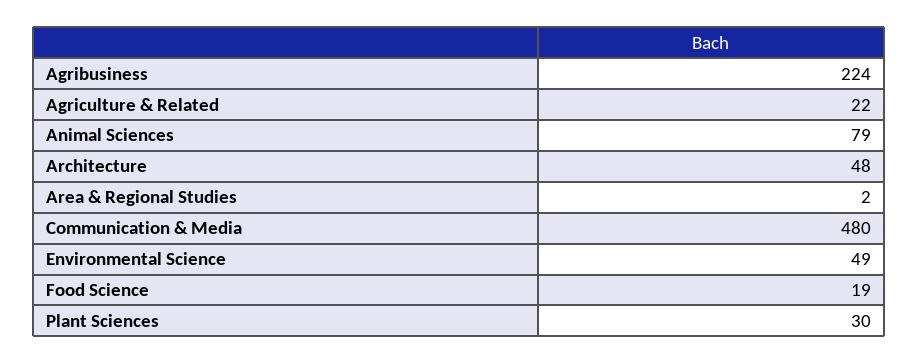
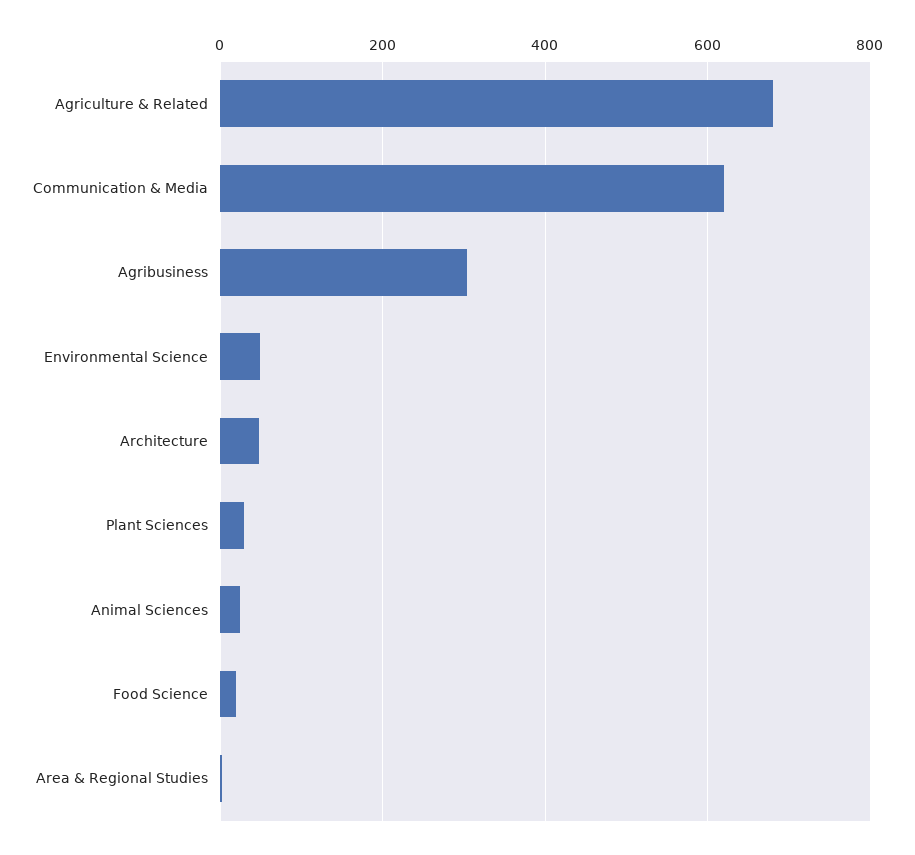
Agribusiness: 224 -> 300
Agriculture & Related: 22 -> 680
Animal Sciences: 79 -> 20
Communication & Media: 480 -> 620

